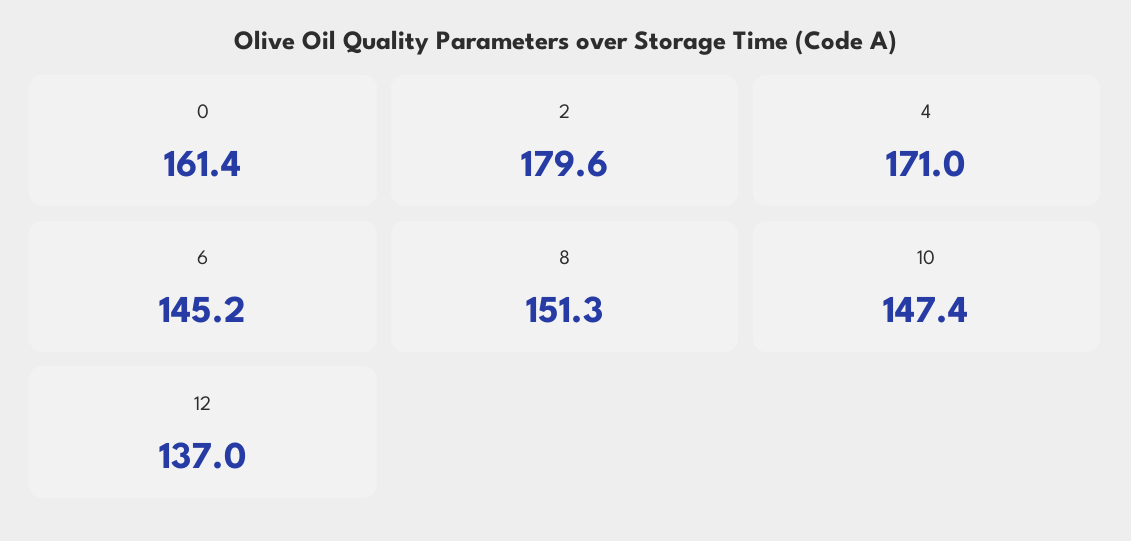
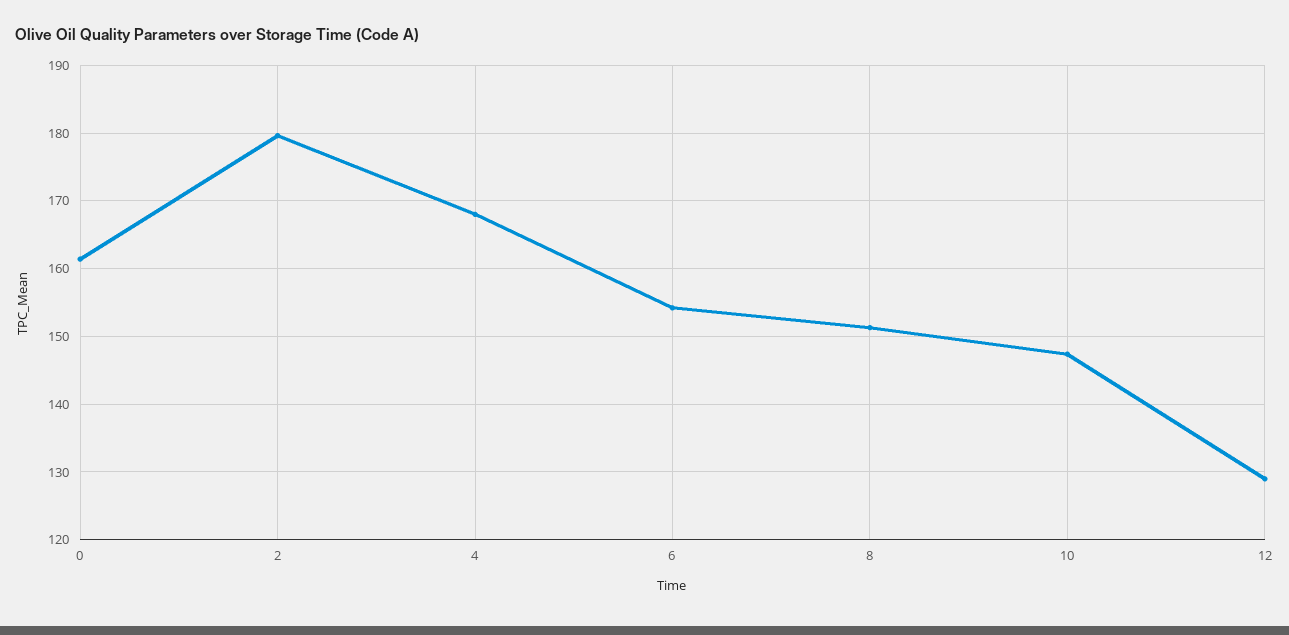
4: 171 -> 168
6: 145.2 -> 154
12: 137 -> 129

